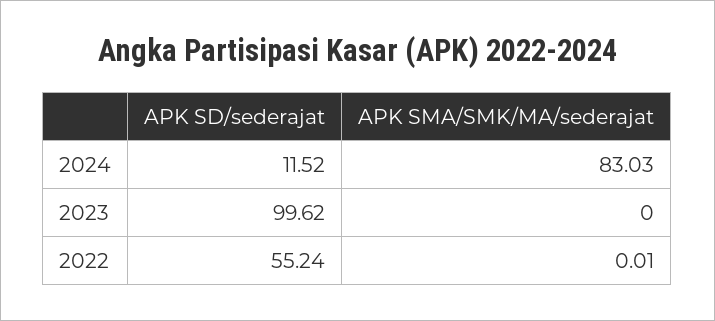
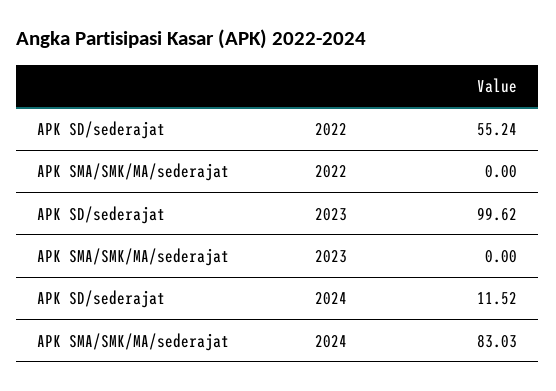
APK SMA/SMK/MA/sederajat, 2022: 0.01 -> 0

